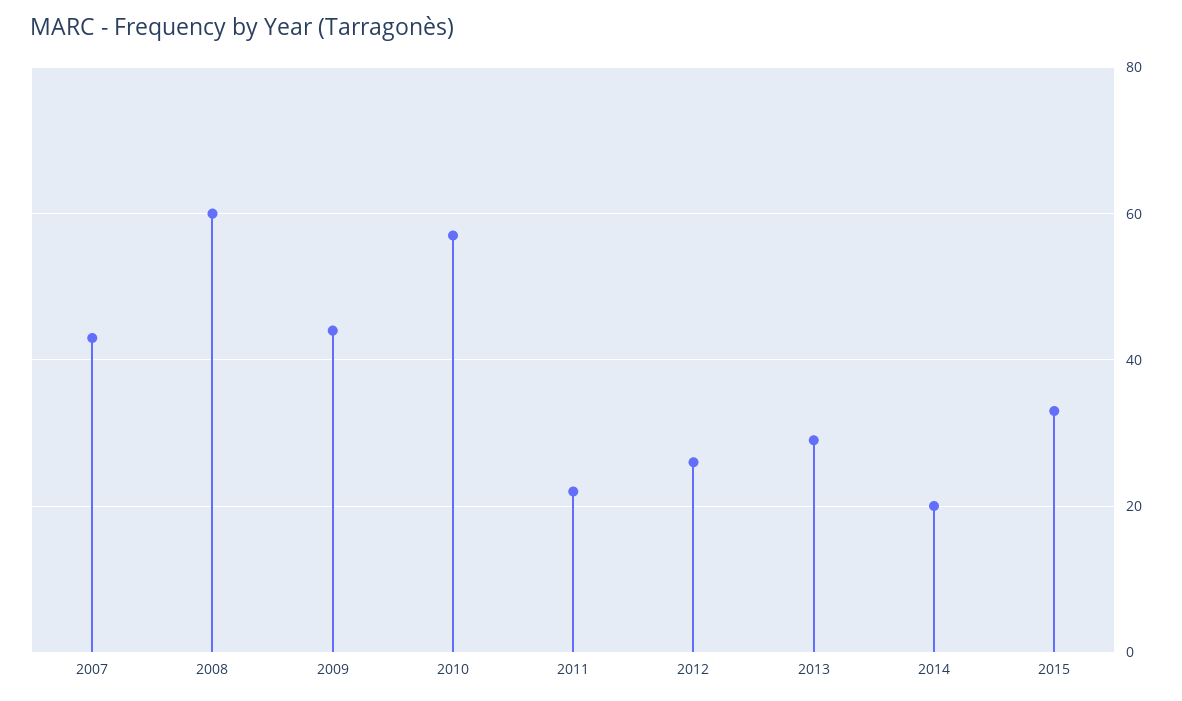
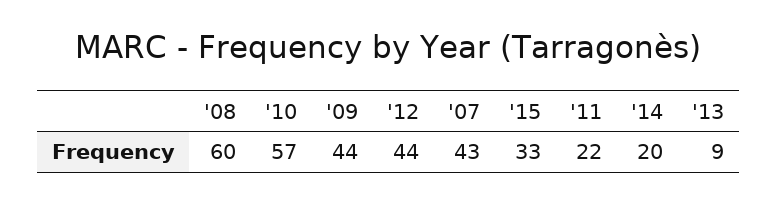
2012: 25 -> 44
2013: 30 -> 9

